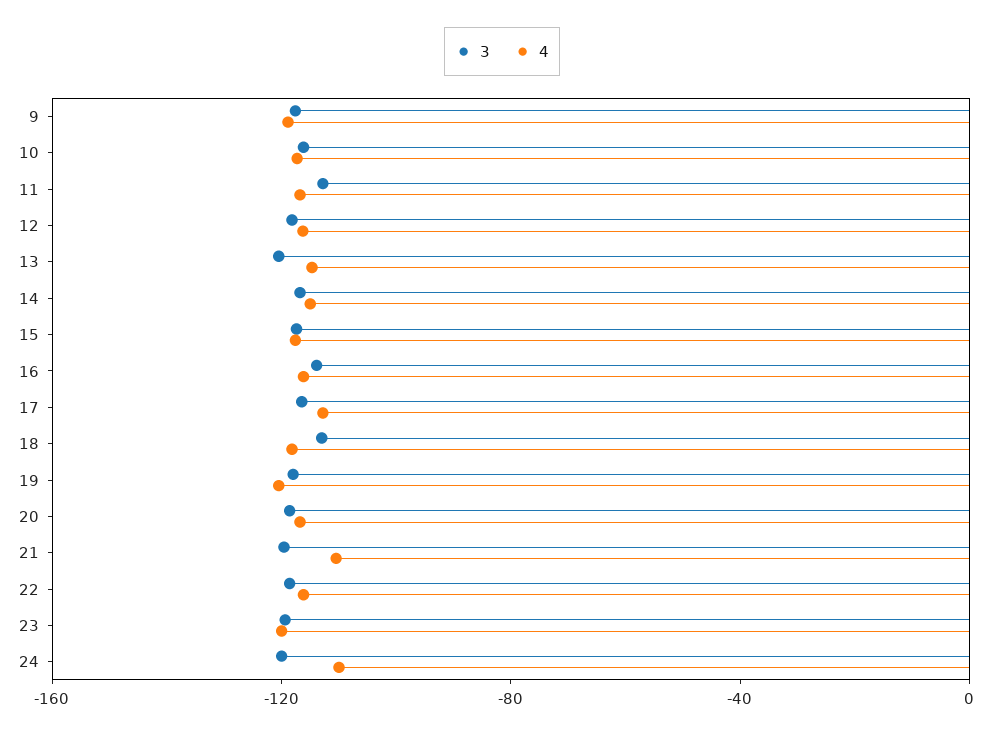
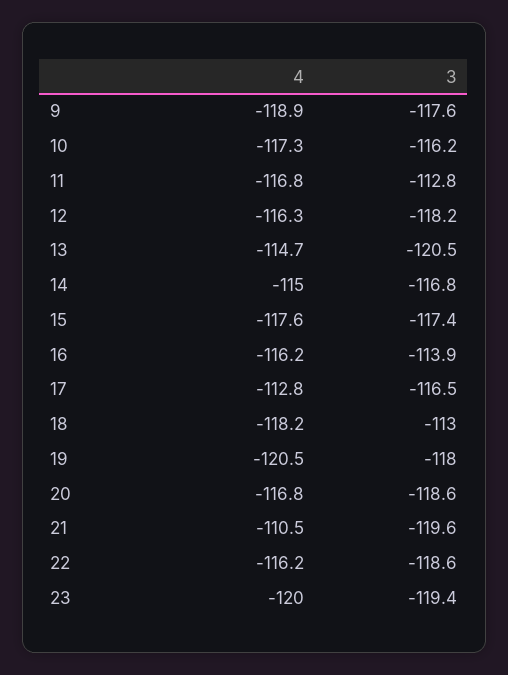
3, 24: -120 -> none
4, 24: -110 -> none

